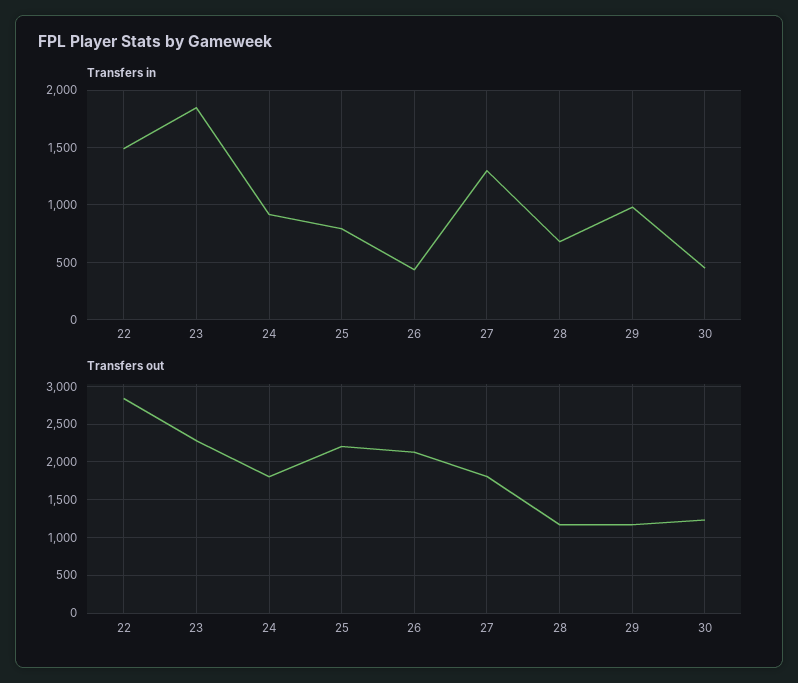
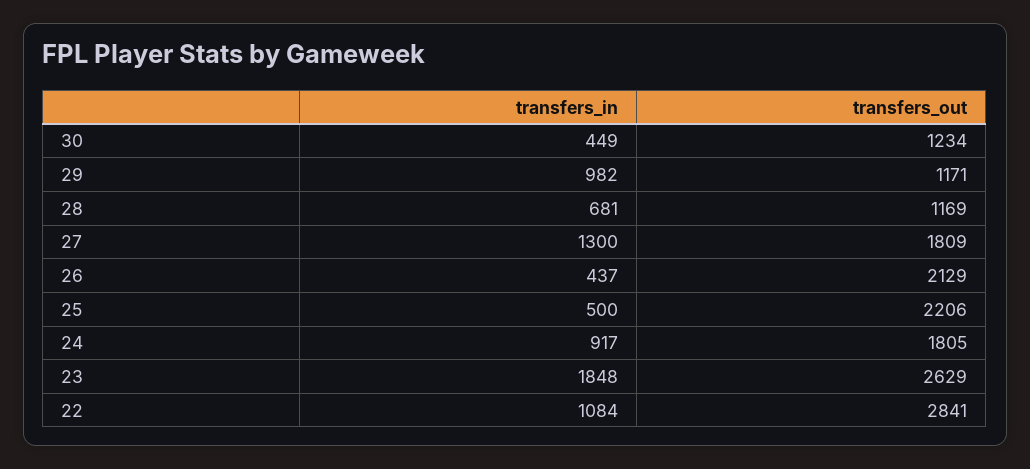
Transfers in, 22: 1500 -> 1084
Transfers in, 25: 800 -> 500
Transfers out, 23: 2300 -> 2629

